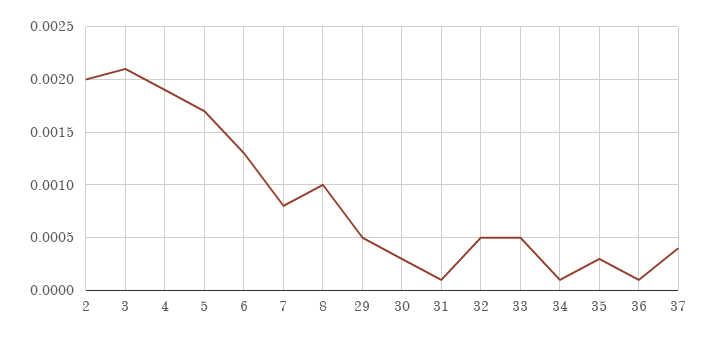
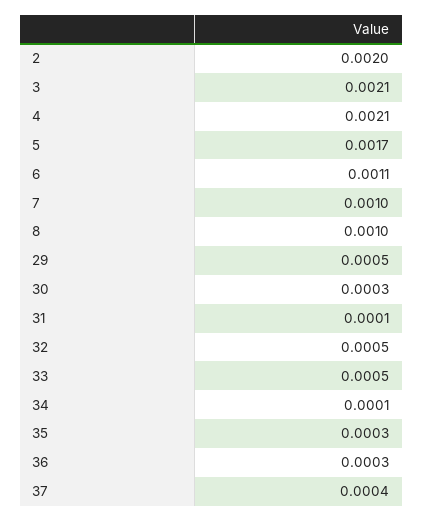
4: 0.0019 -> 0.0021
6: 0.0013 -> 0.0011
7: 0.0008 -> 0.001
36: 0.0001 -> 0.0003

